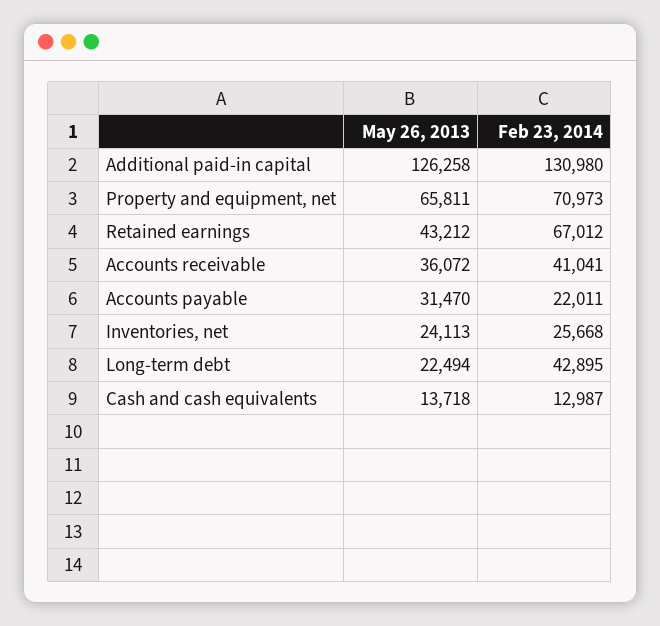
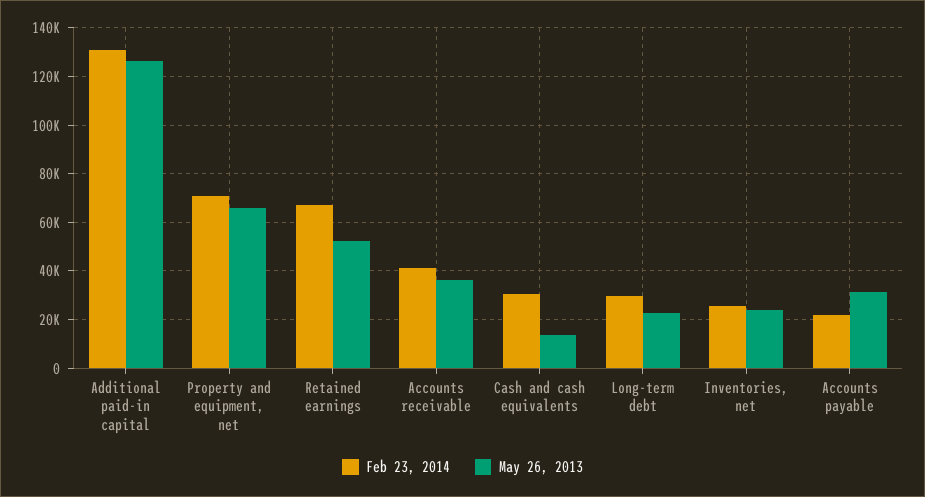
May 26, 2013, Retained earnings: 43212 -> 52500
Feb 23, 2014, Long-term debt: 42895 -> 30000
Feb 23, 2014, Cash and cash equivalents: 12987 -> 30000

